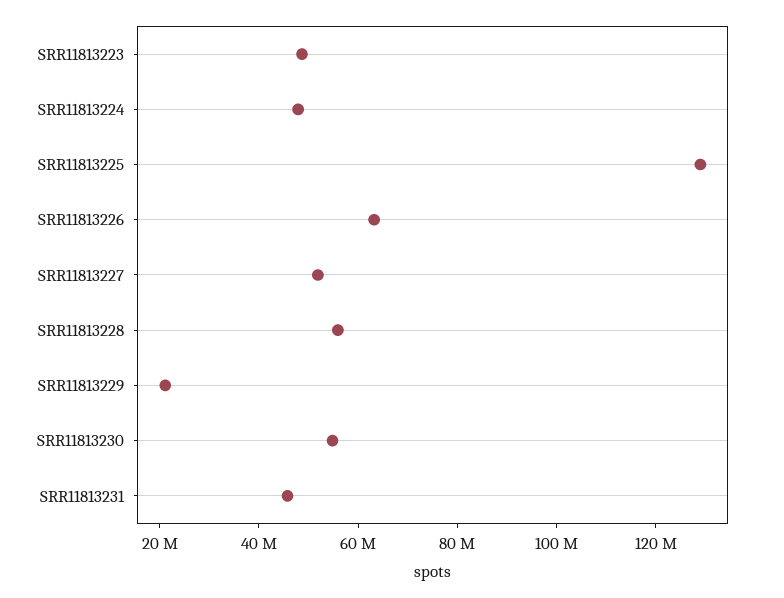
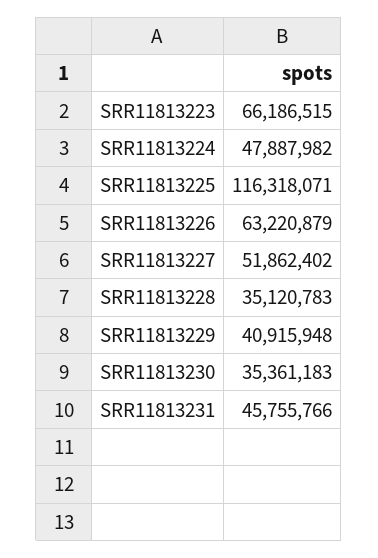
SRR11813223: 50000000 -> 66186515
SRR11813225: 130000000 -> 116318071
SRR11813228: 55000000 -> 35120783
SRR11813229: 20000000 -> 40915948
SRR11813230: 55000000 -> 35361183

